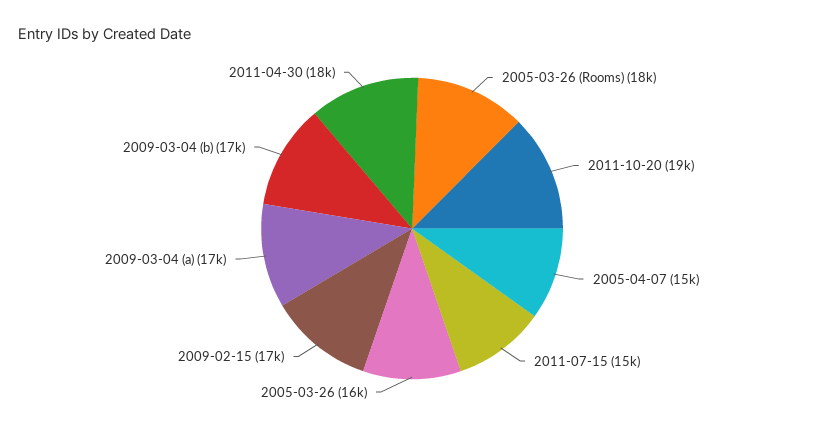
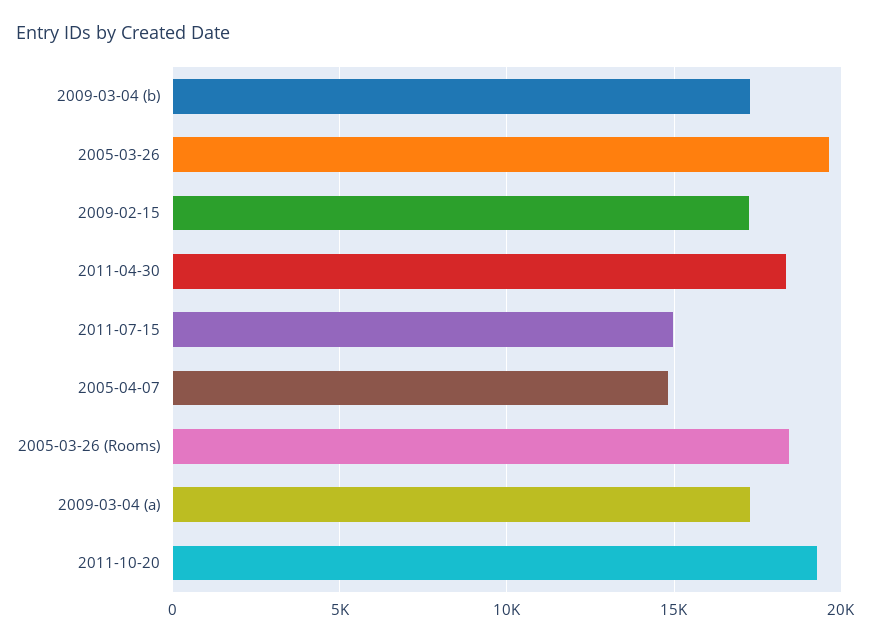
2005-03-26: 16000 -> 19500

